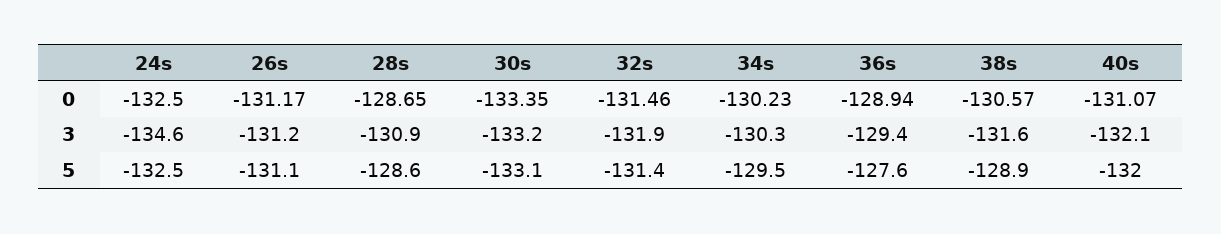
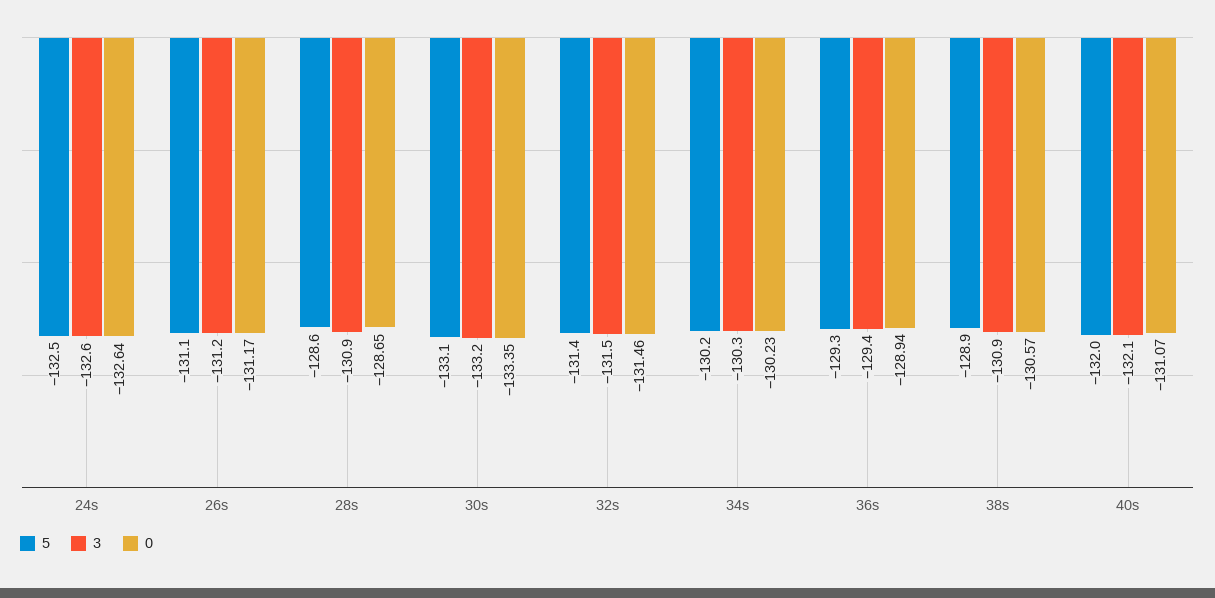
0, 24s: -132.5 -> -132.64
3, 24s: -134.6 -> -132.6
3, 32s: -131.9 -> -131.5
3, 38s: -131.6 -> -130.9
5, 34s: -129.5 -> -130.2
5, 36s: -127.6 -> -129.3

